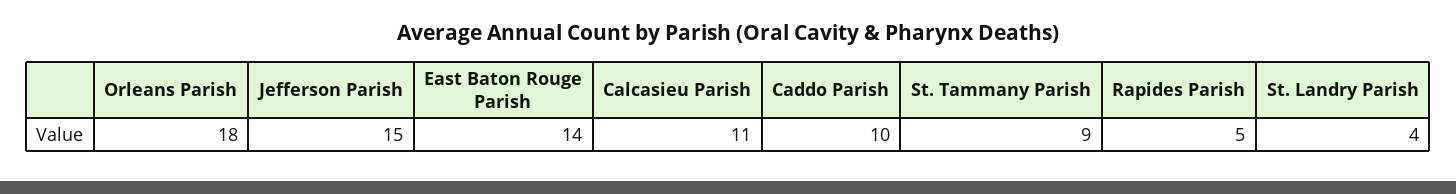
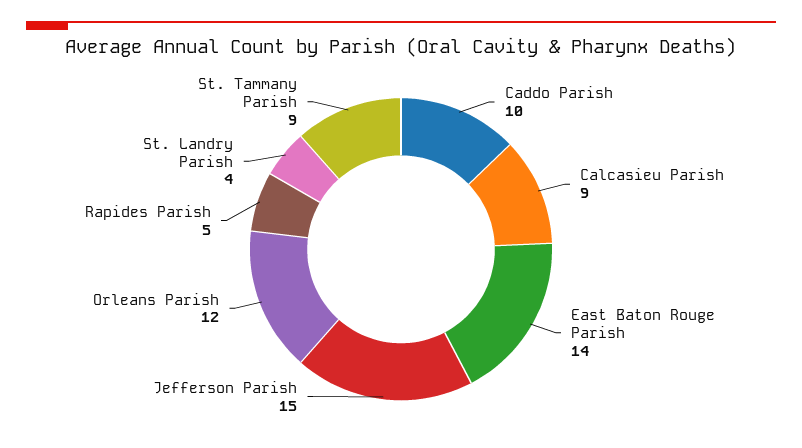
Orleans Parish: 18 -> 12
Calcasieu Parish: 11 -> 9

